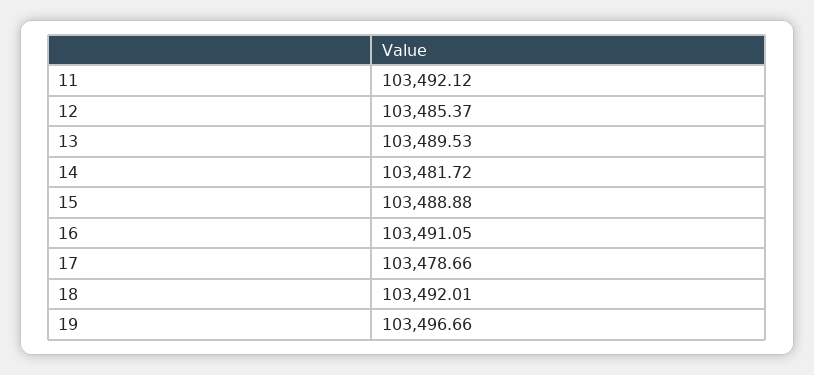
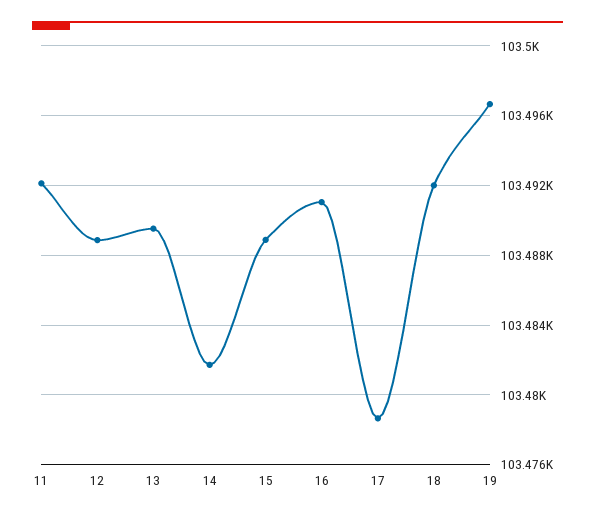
12: 103485.37 -> 103489

